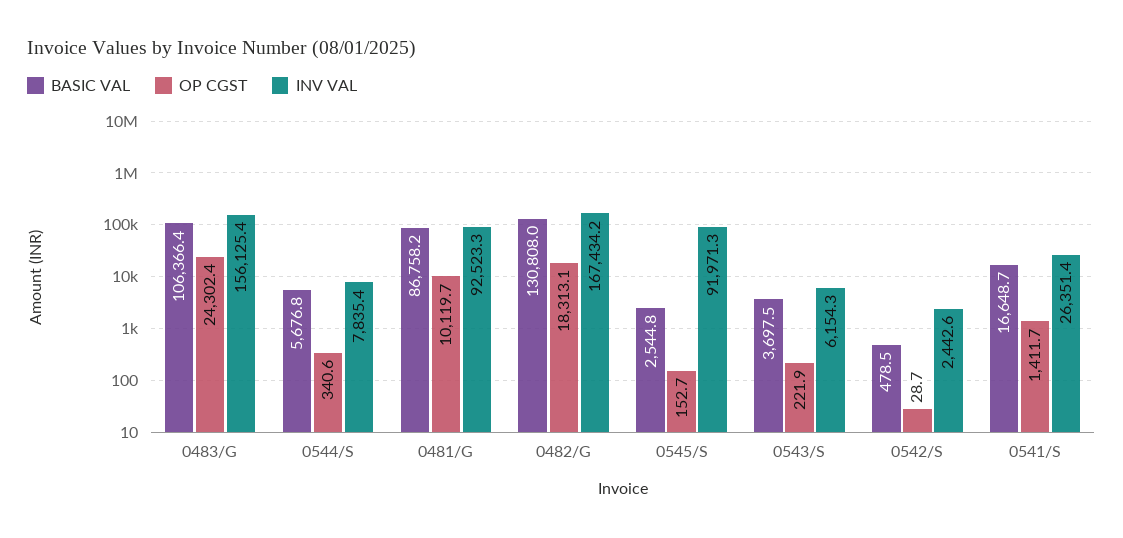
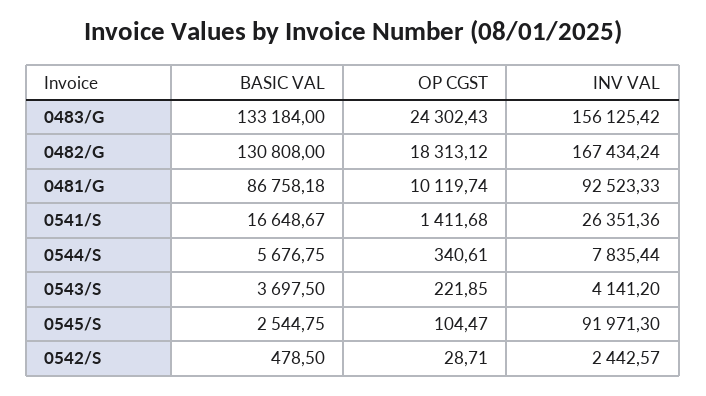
BASIC VAL, 0483/G: 106366.4 -> 133184
OP CGST, 0545/S: 152.7 -> 104.47
INV VAL, 0543/S: 6154.3 -> 4141.2

